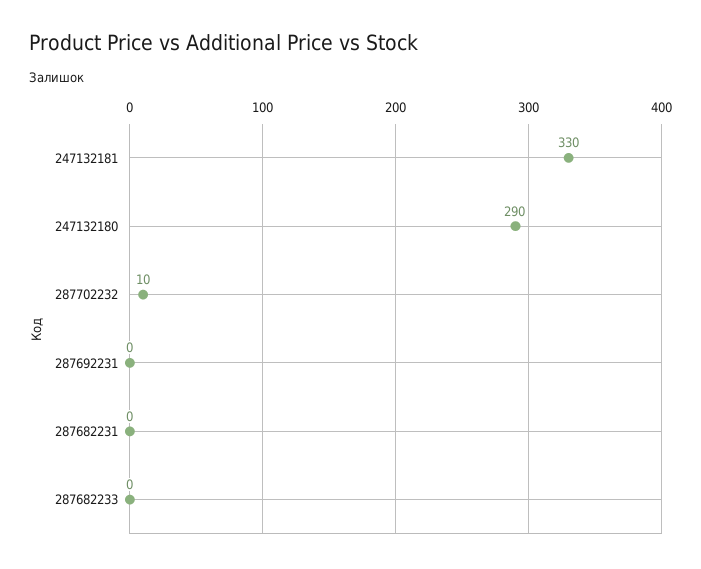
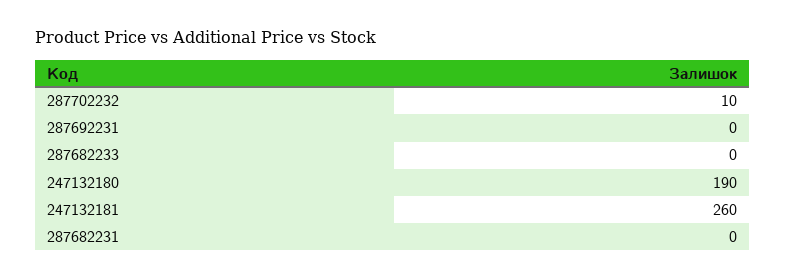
247132181: 330 -> 260
247132180: 290 -> 190

